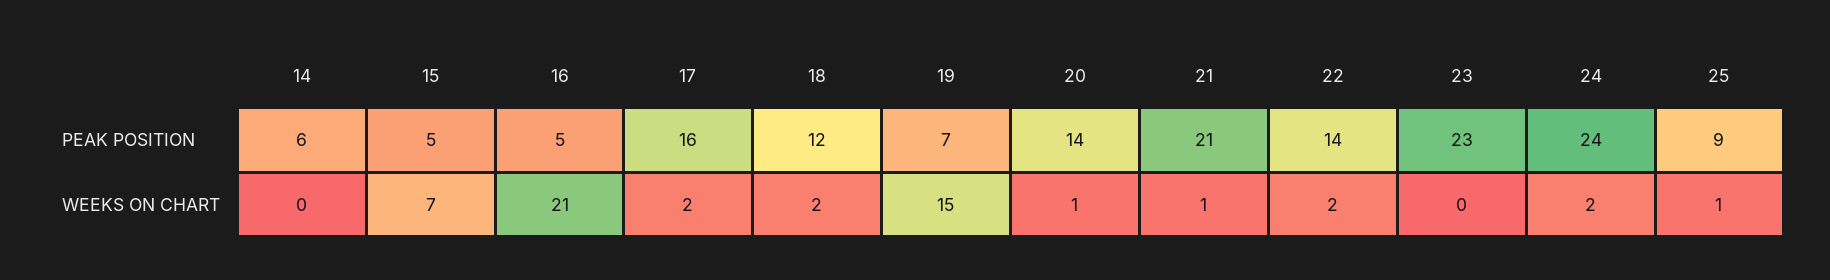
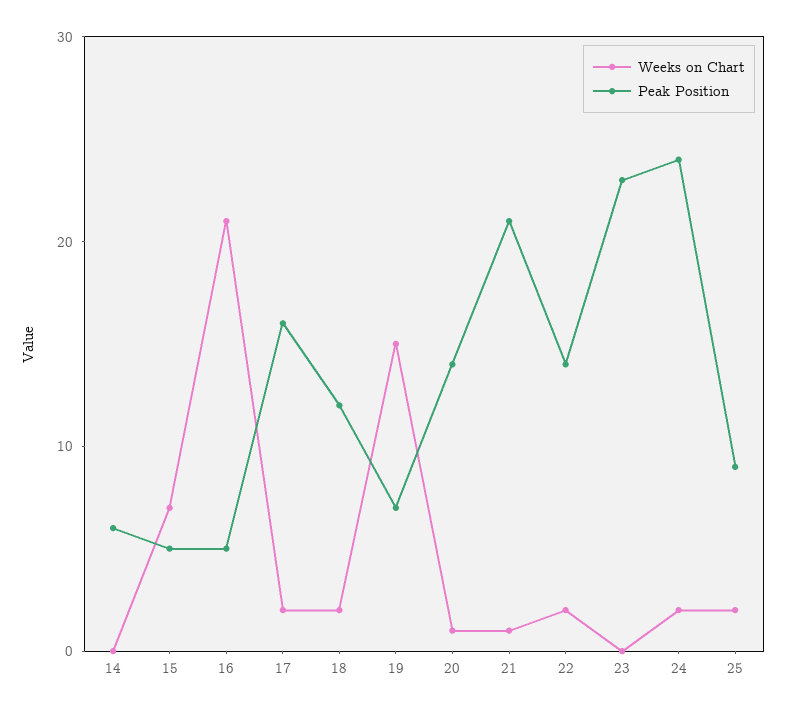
WEEKS ON CHART, 25: 1 -> 2

